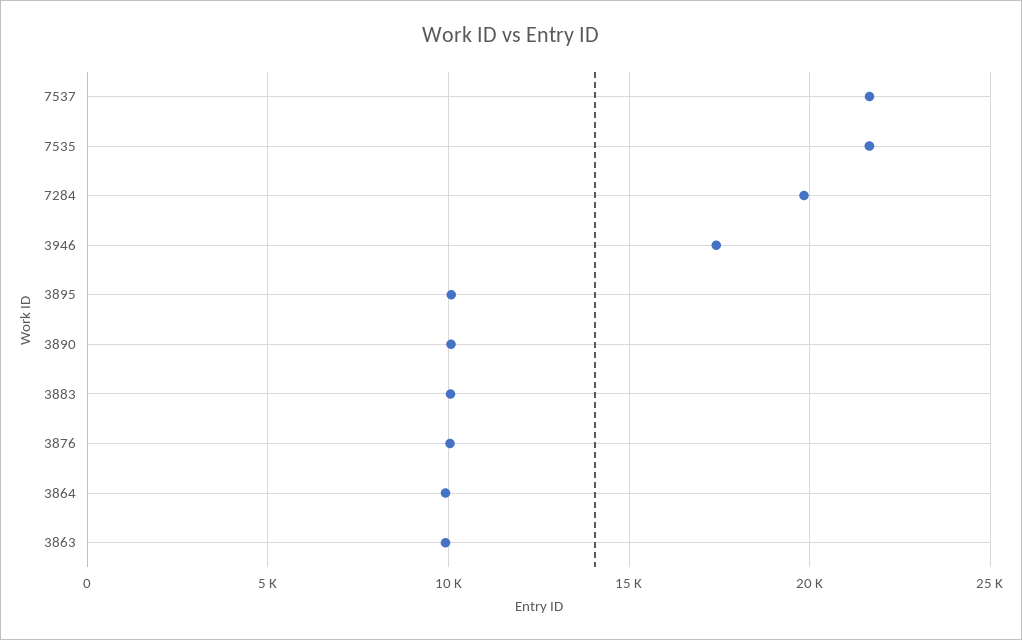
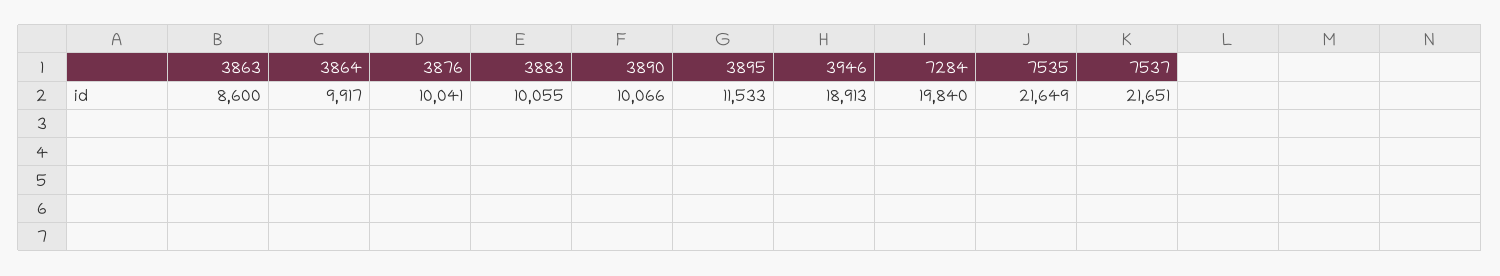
3946: 17500 -> 18913
3895: 10000 -> 11533
3863: 10000 -> 8600

